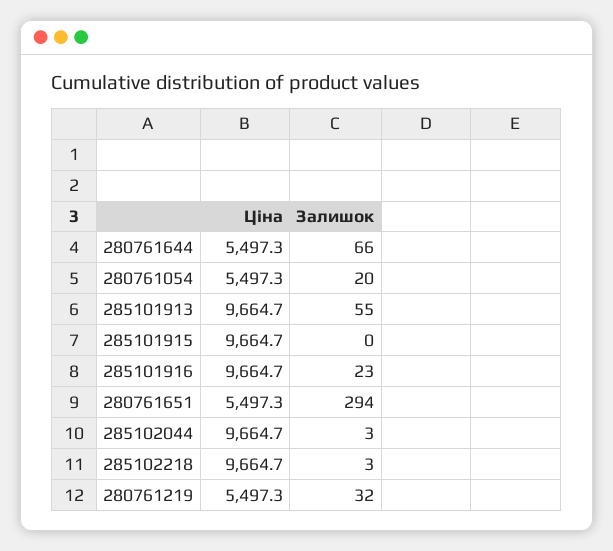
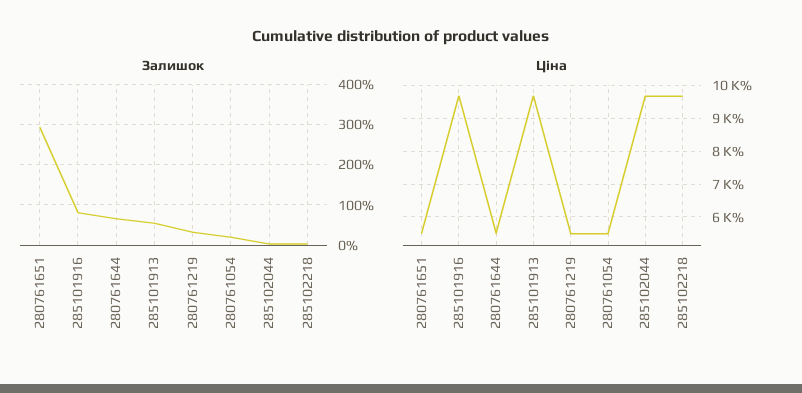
Ціна, 285101915: 9664.7 -> none
Залишок, 285101915: 0 -> none
Залишок, 285101916: 23 -> 80

